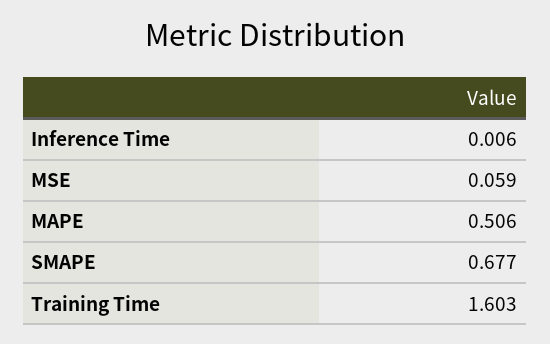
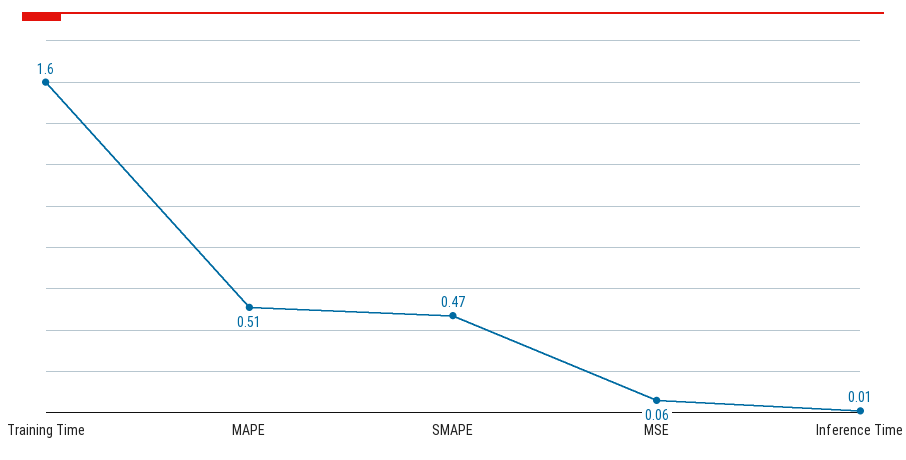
SMAPE: 0.677 -> 0.47

